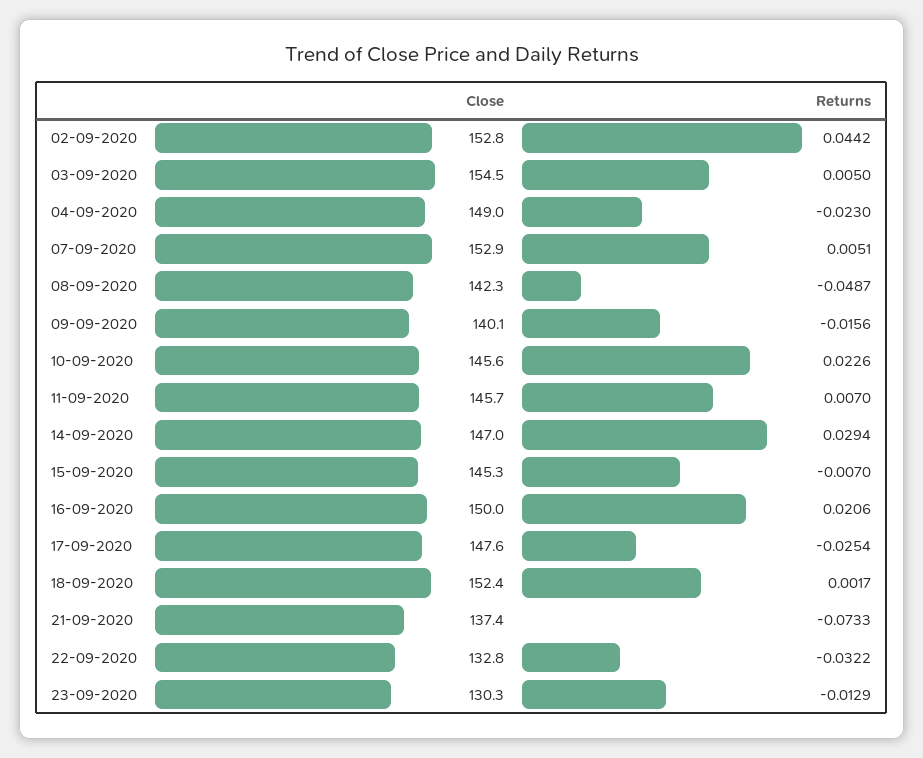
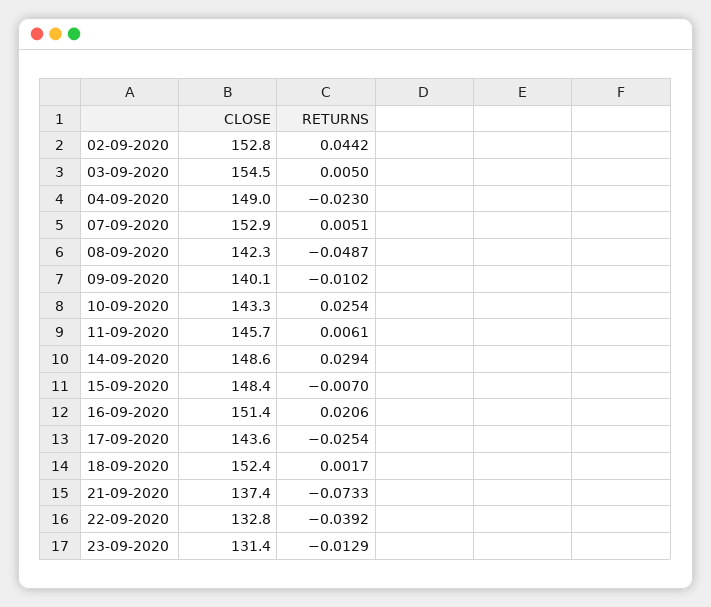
Returns, 09-09-2020: -0.0156 -> -0.0102
Close, 10-09-2020: 145.6 -> 143.3
Returns, 10-09-2020: 0.0226 -> 0.0254
Returns, 11-09-2020: 0.007 -> 0.0061
Close, 14-09-2020: 147 -> 148.6
Close, 15-09-2020: 145.3 -> 148.4
Close, 16-09-2020: 150 -> 151.4
Close, 17-09-2020: 147.6 -> 143.6
Returns, 22-09-2020: -0.0322 -> -0.0392
Close, 23-09-2020: 130.3 -> 131.4

